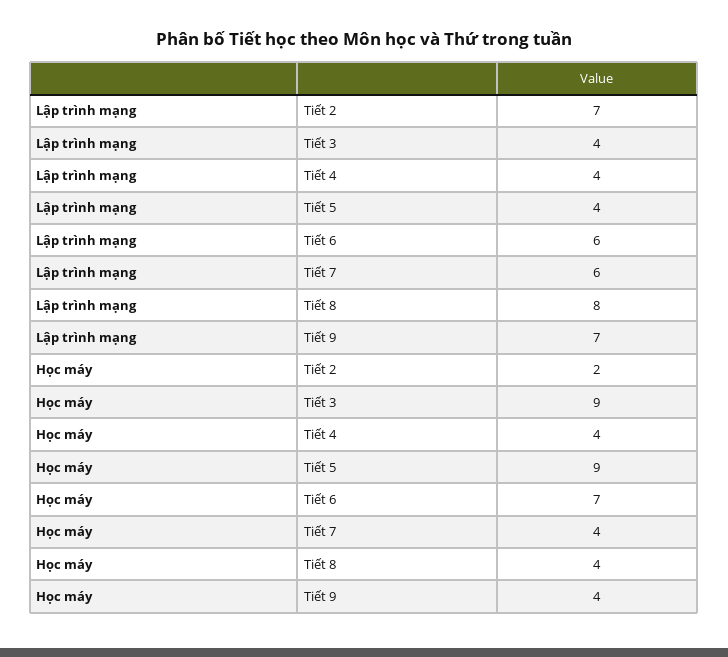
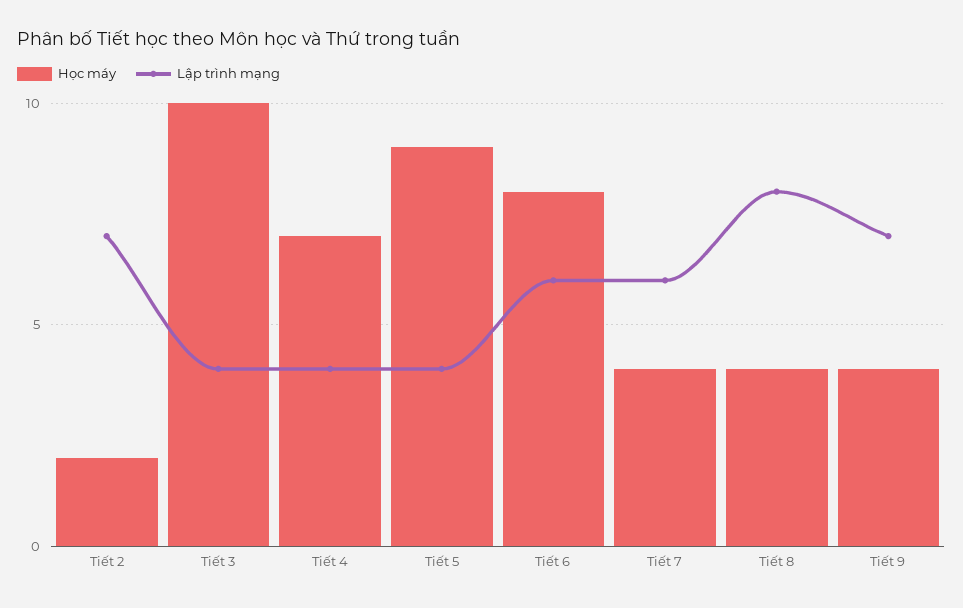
Học máy, Tiết 3: 9 -> 10
Học máy, Tiết 4: 4 -> 7
Học máy, Tiết 6: 7 -> 8

